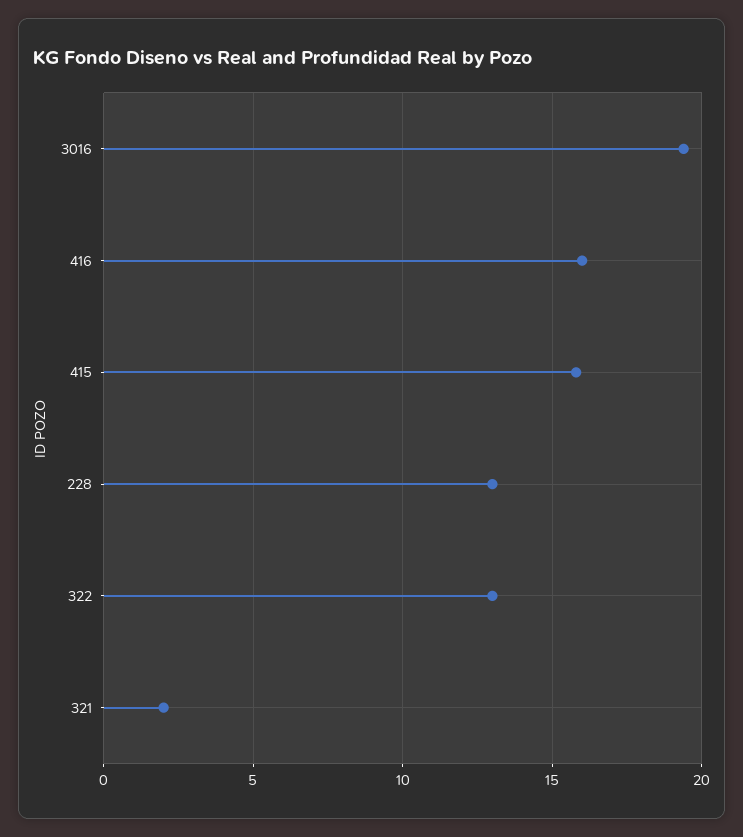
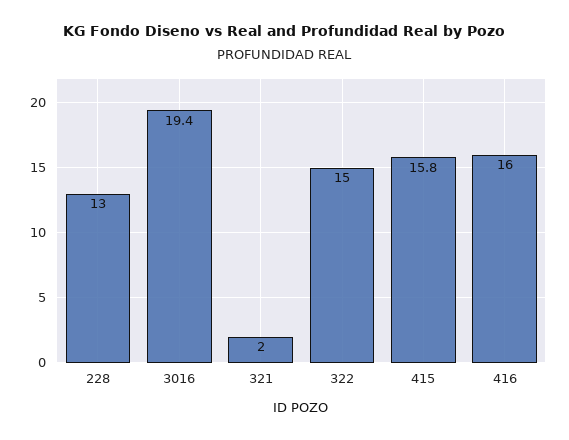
322: 13 -> 15

